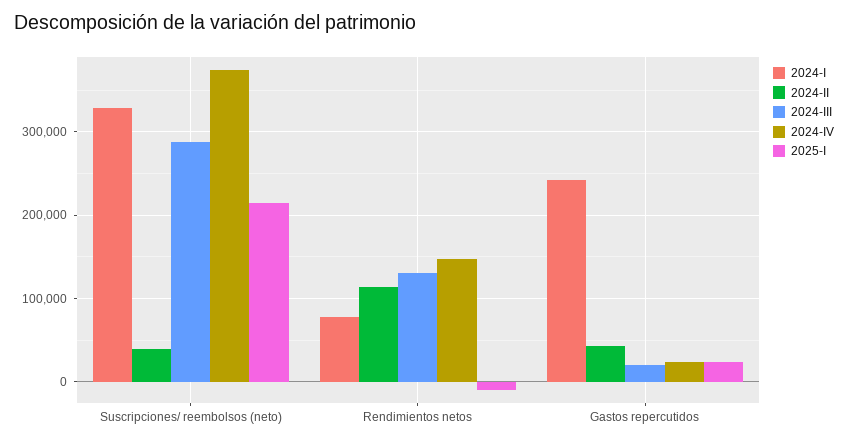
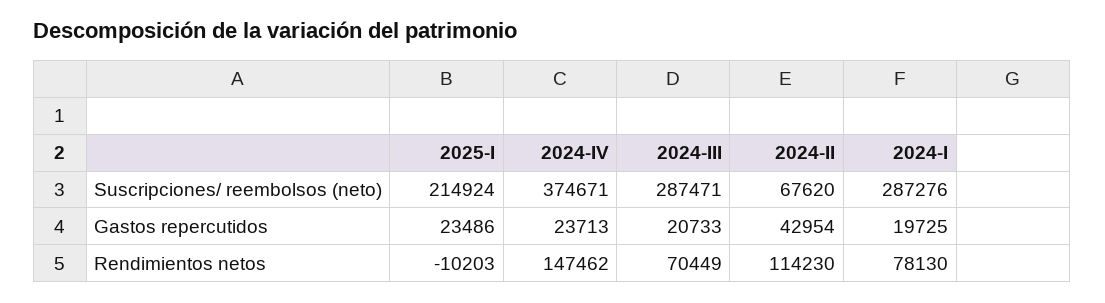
2024-I, Suscripciones/ reembolsos (neto): 330000 -> 287276
2024-II, Suscripciones/ reembolsos (neto): 40000 -> 67620
2024-III, Rendimientos netos: 130000 -> 70449
2024-I, Gastos repercutidos: 240000 -> 19725

